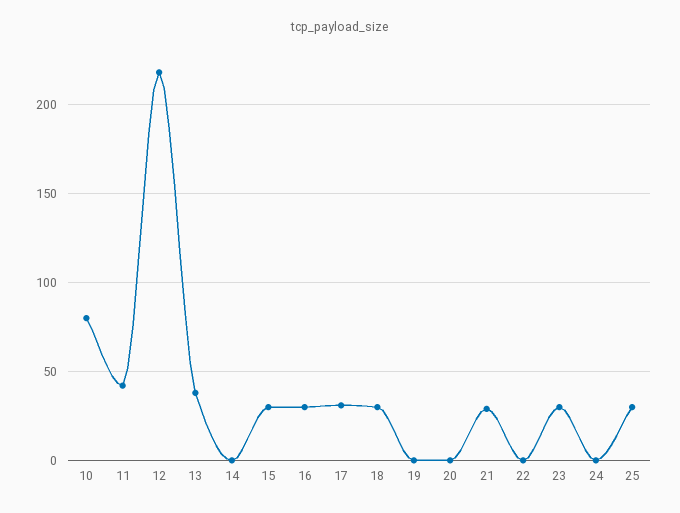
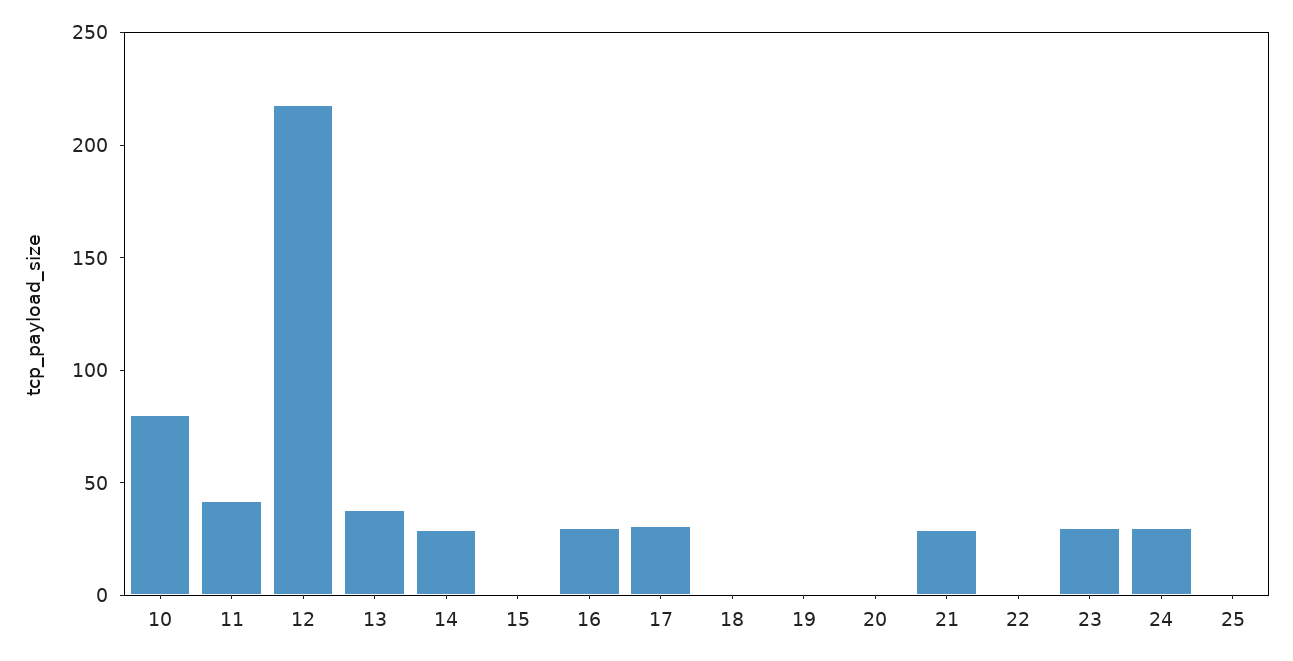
14: 0 -> 30
15: 30 -> 0
18: 30 -> 0
24: 0 -> 30
25: 30 -> 0

